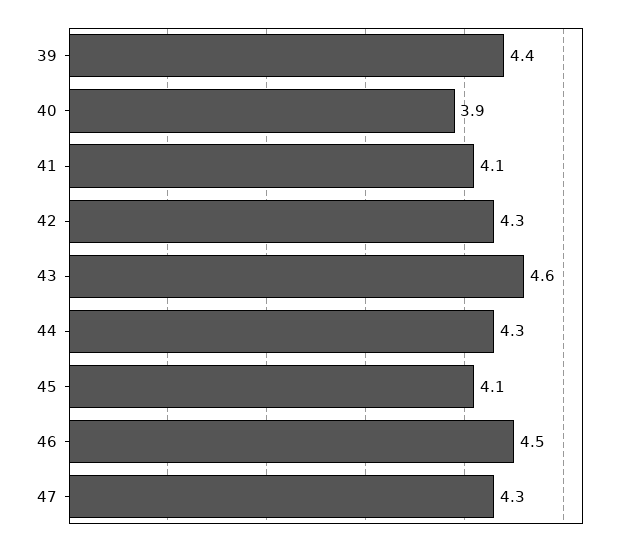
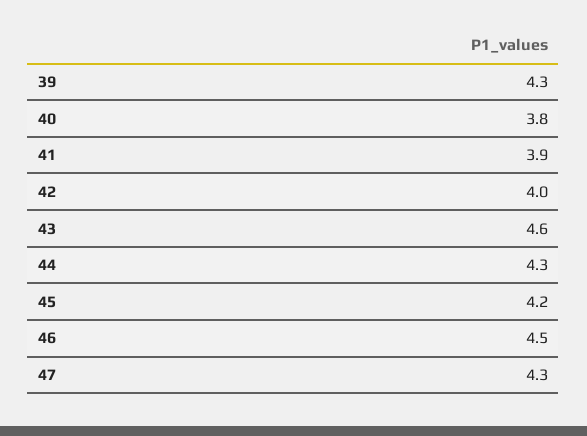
39: 4.4 -> 4.3
40: 3.9 -> 3.8
41: 4.1 -> 3.9
42: 4.3 -> 4
45: 4.1 -> 4.2

